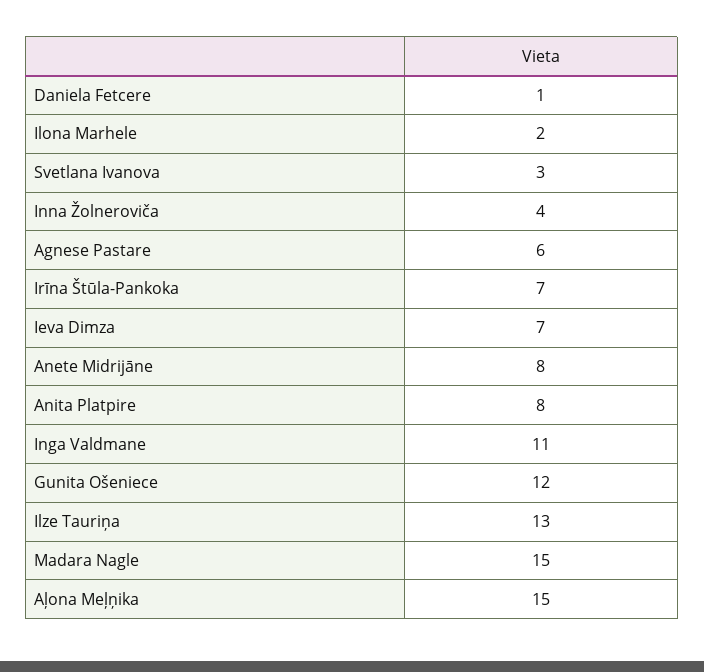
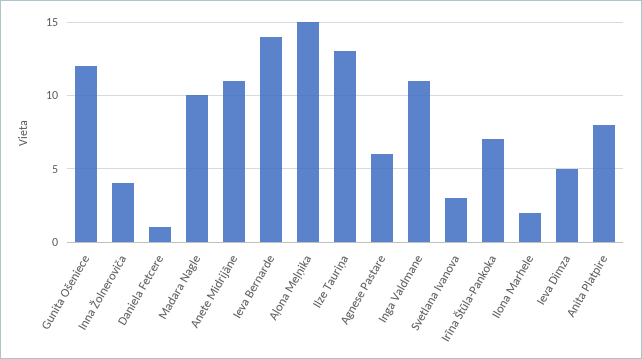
Ieva Dimza: 7 -> 5
Anete Midrijāne: 8 -> 11
Madara Nagle: 15 -> 10
Ieva Bernarde: none -> 14

